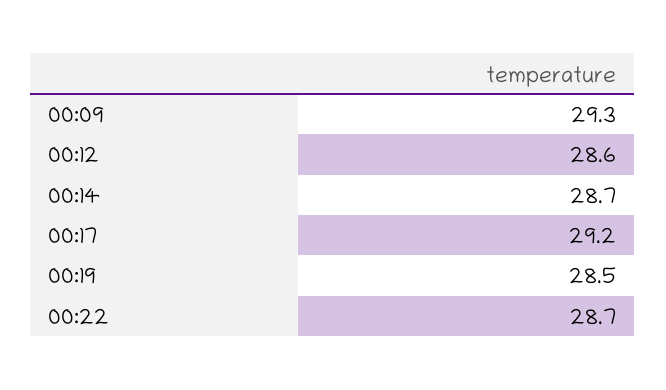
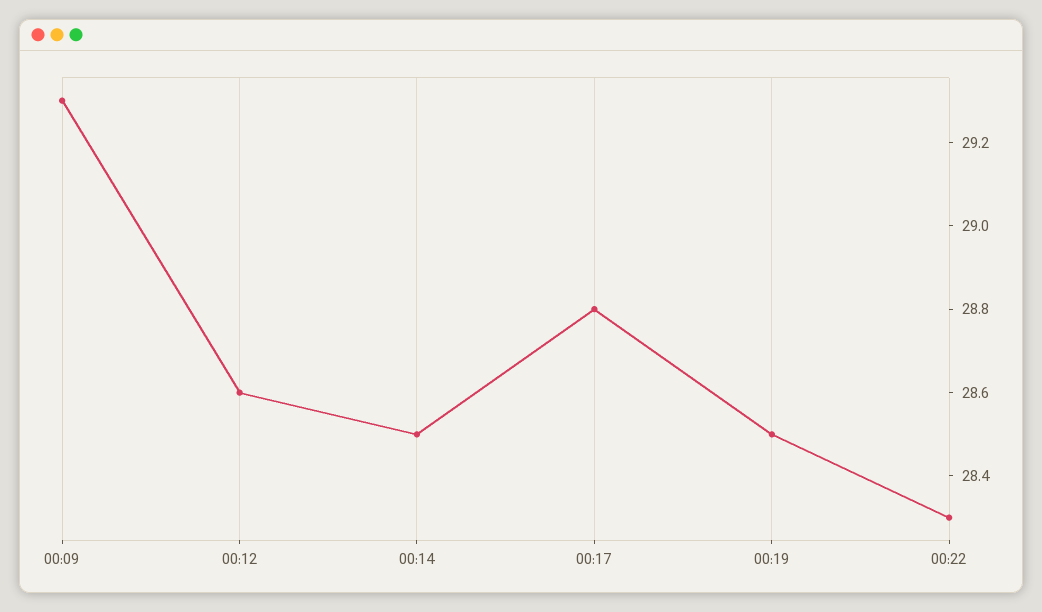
00:14: 28.7 -> 28.5
00:17: 29.2 -> 28.8
00:22: 28.7 -> 28.3

